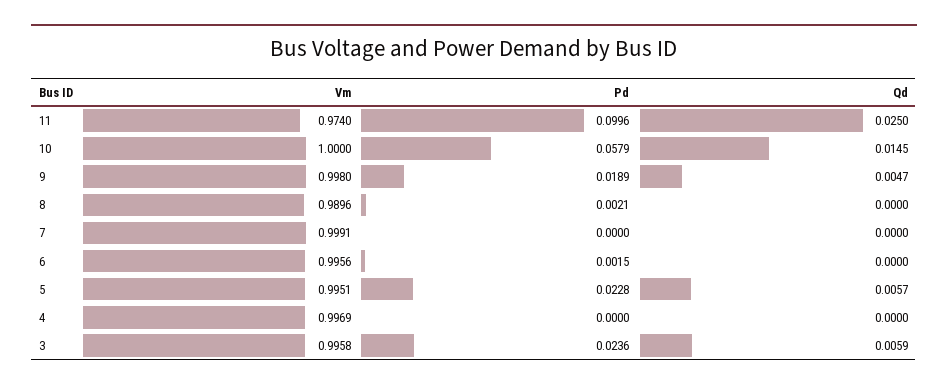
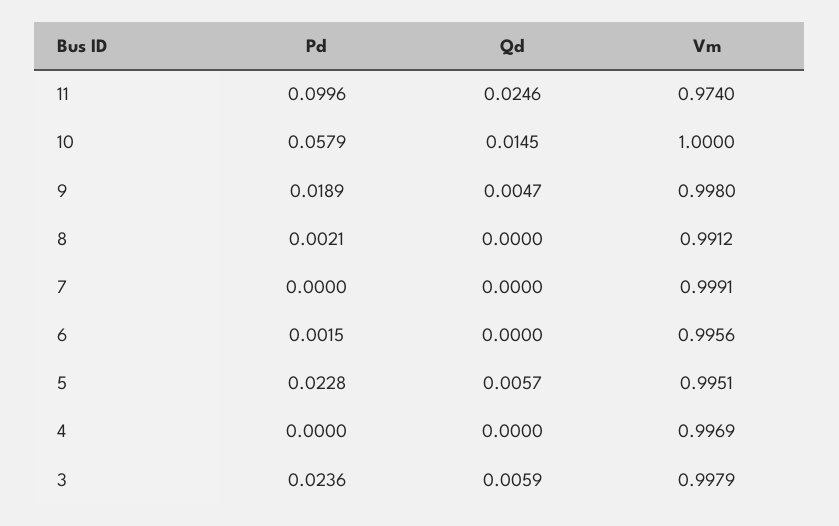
Qd, 11: 0.025 -> 0.0246
Vm, 8: 0.9896 -> 0.9912
Vm, 3: 0.9958 -> 0.9979

